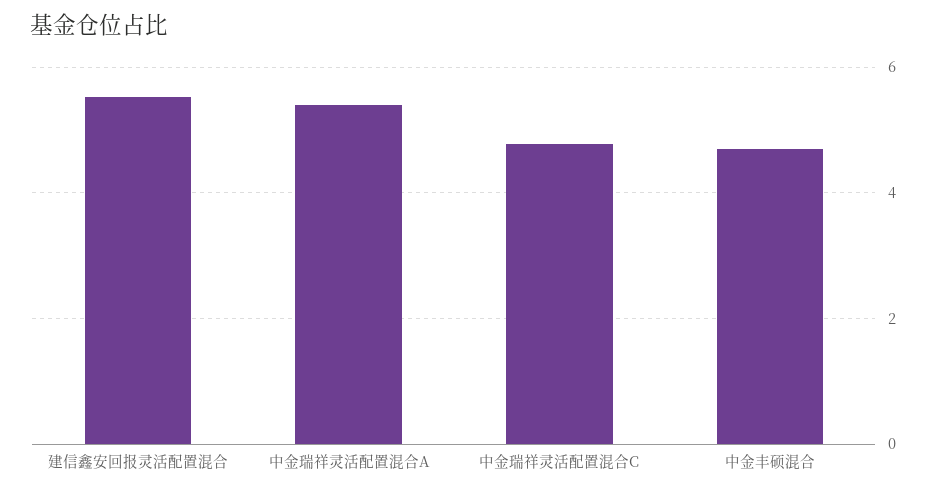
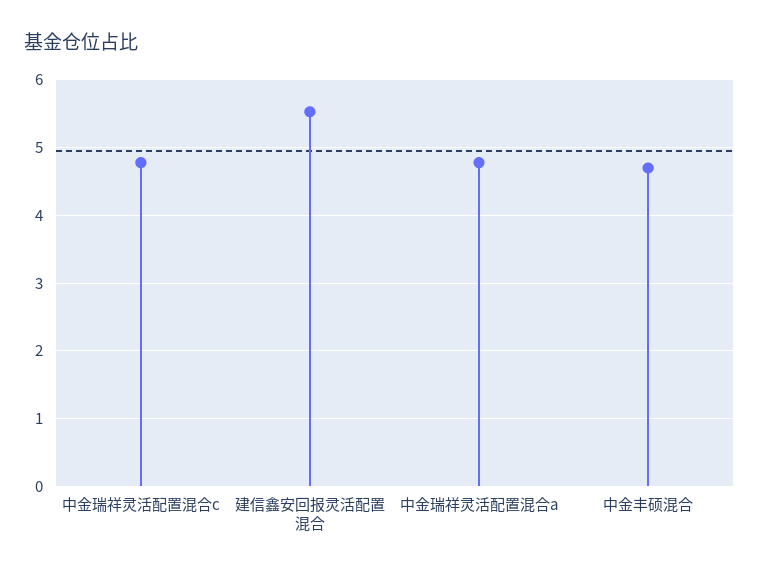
中金瑞祥灵活配置混合A: 5.4 -> 4.8

